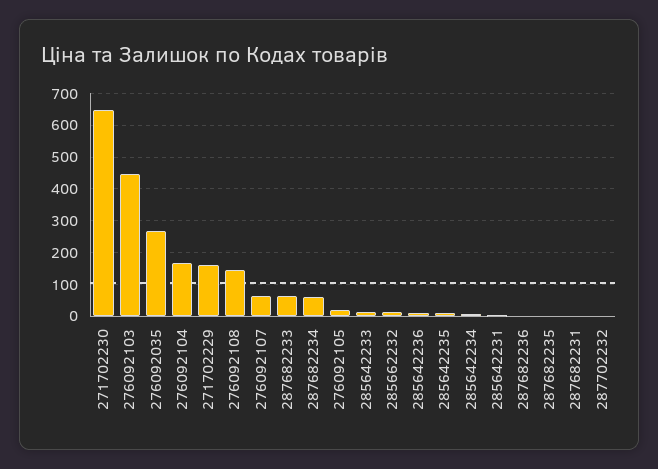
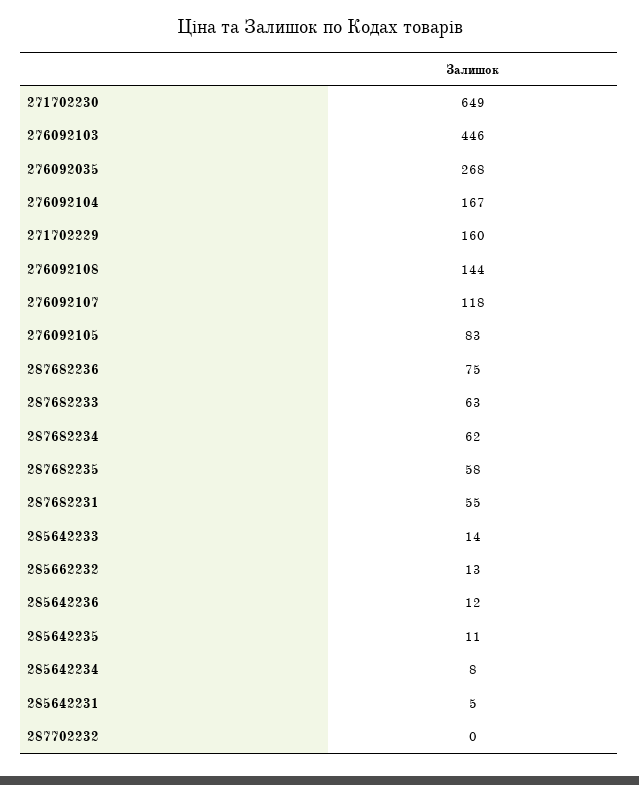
276092107: 60 -> 118
276092105: 20 -> 83
287682236: 0 -> 75
287682235: 0 -> 58
287682231: 0 -> 55

